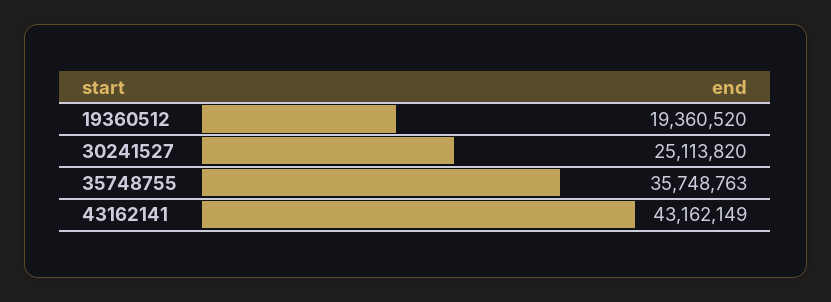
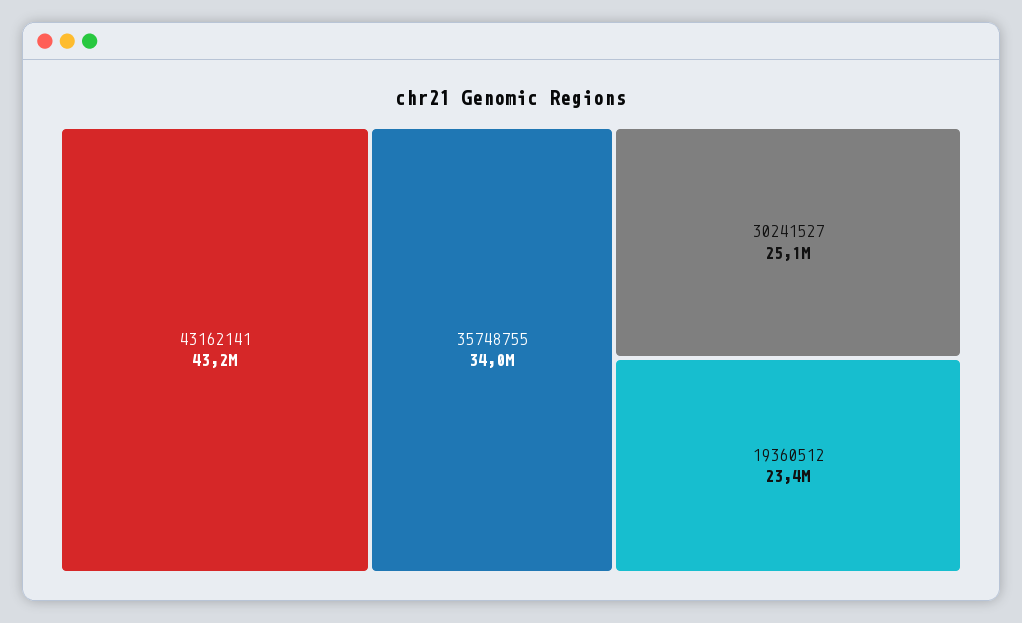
19360512: 19360520 -> 23400000
35748755: 35748763 -> 34000000

